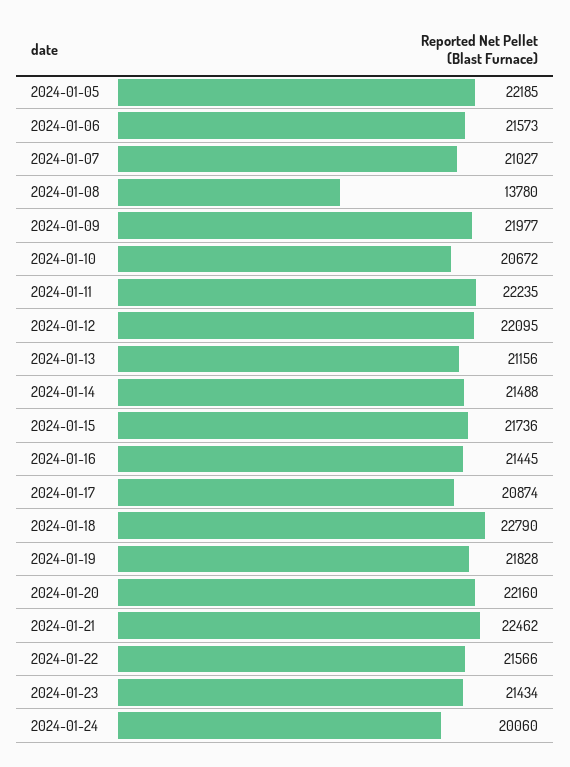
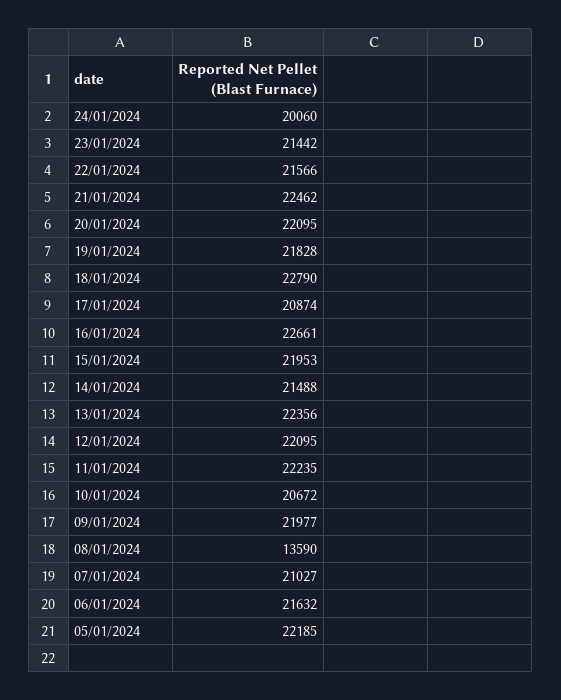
2024-01-06: 21573 -> 21632
2024-01-08: 13780 -> 13590
2024-01-13: 21156 -> 22356
2024-01-15: 21736 -> 21953
2024-01-16: 21445 -> 22661
2024-01-20: 22160 -> 22095
2024-01-23: 21434 -> 21442

